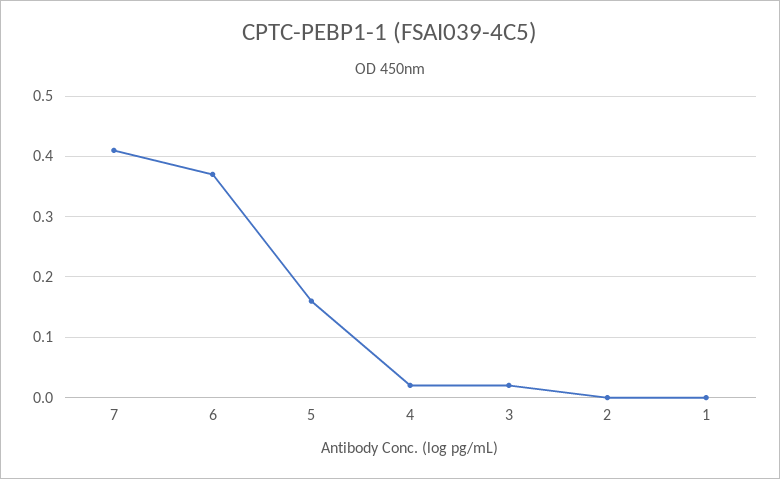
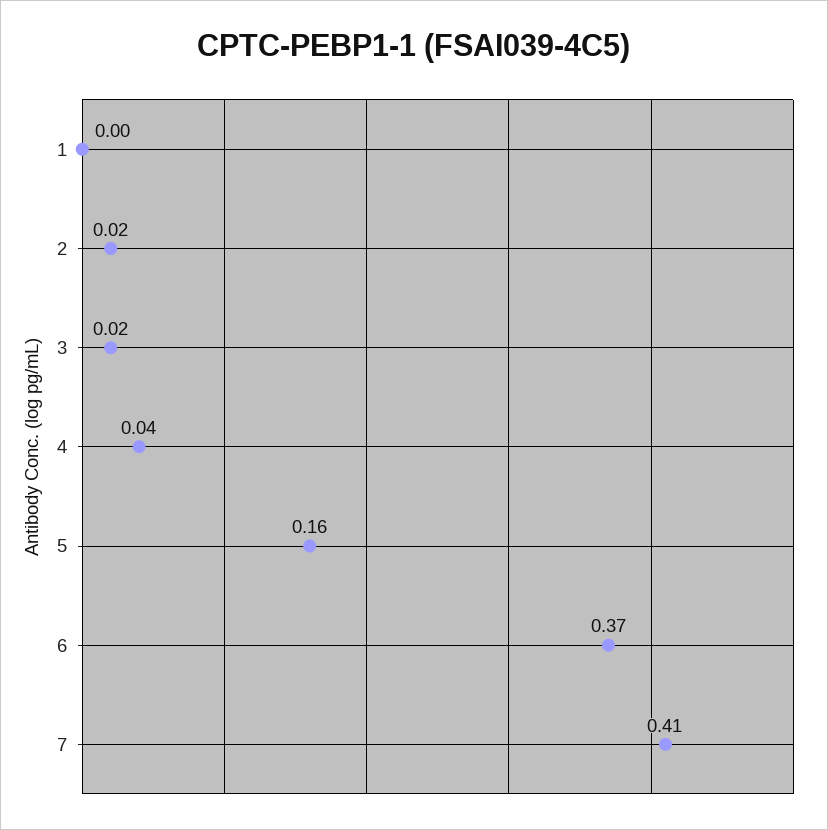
4: 0.02 -> 0.04
2: 0 -> 0.02

